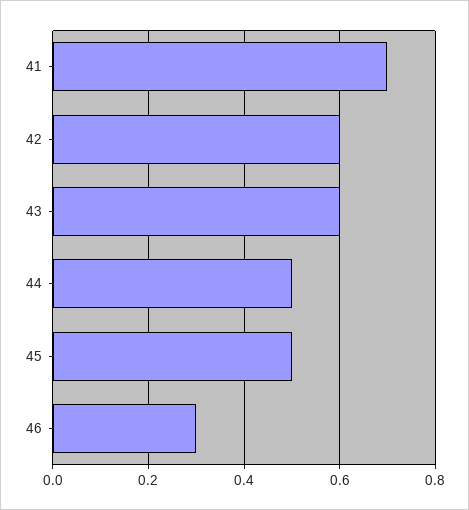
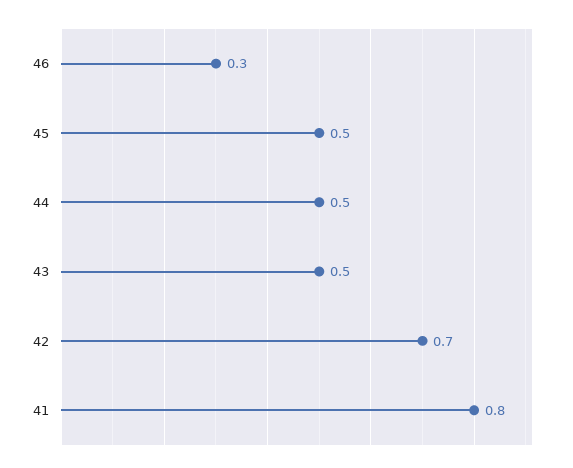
41: 0.7 -> 0.8
42: 0.6 -> 0.7
43: 0.6 -> 0.5

